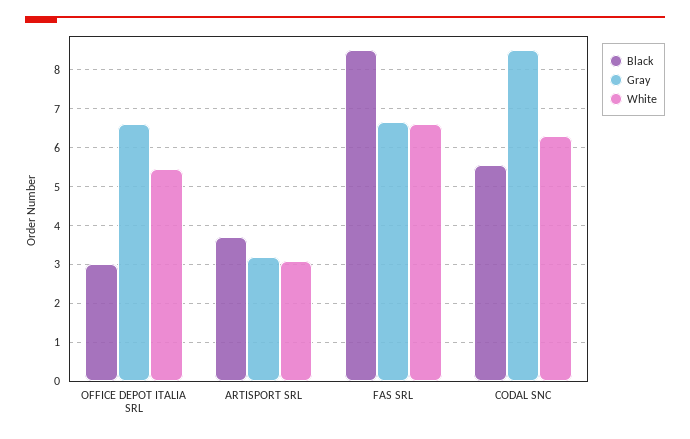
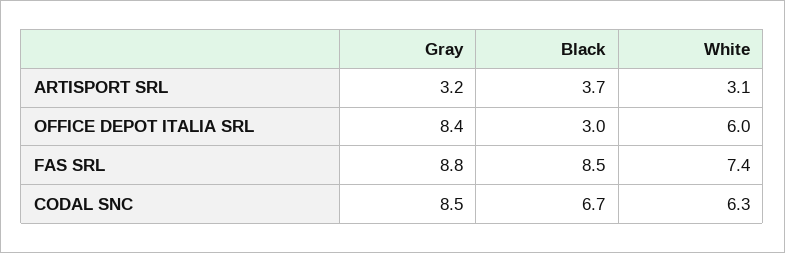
Gray, OFFICE DEPOT ITALIA SRL: 6.6 -> 8.4
White, OFFICE DEPOT ITALIA SRL: 5.4 -> 6
Gray, FAS SRL: 6.6 -> 8.8
White, FAS SRL: 6.6 -> 7.4
Black, CODAL SNC: 5.6 -> 6.7

